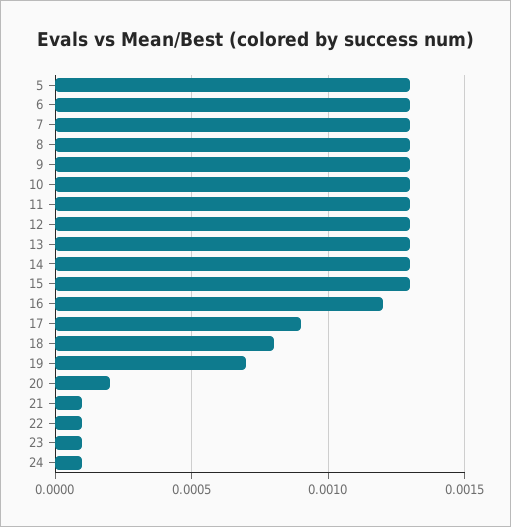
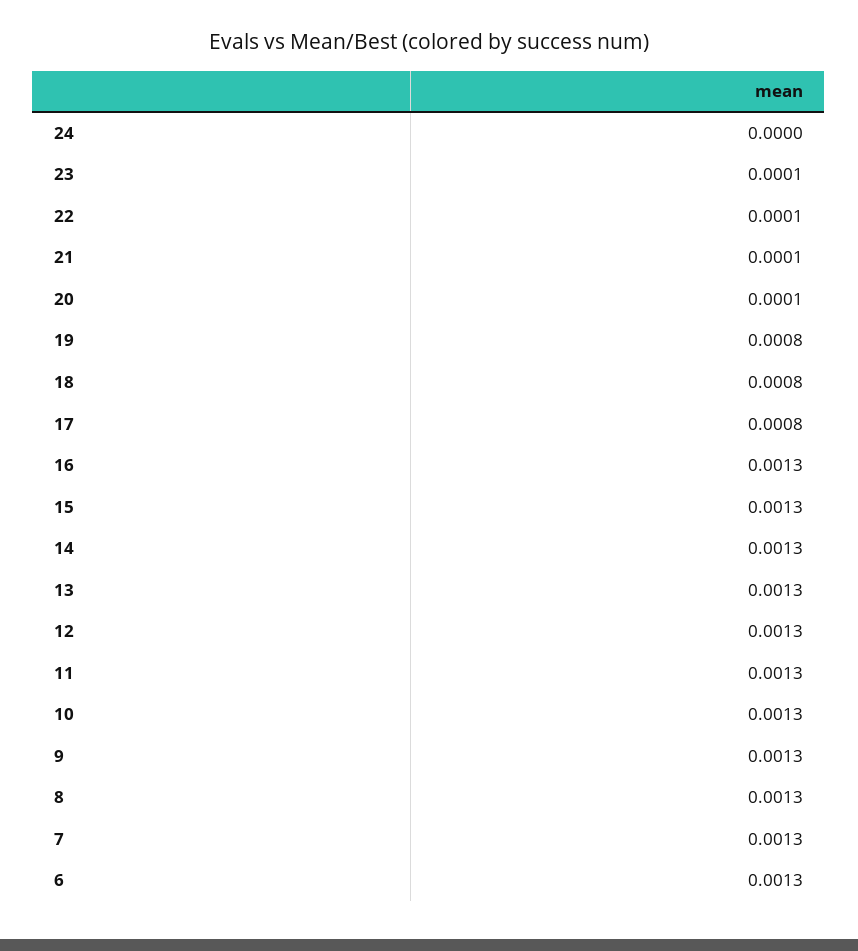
5: 0.0013 -> none
16: 0.0012 -> 0.0013
17: 0.0009 -> 0.0008
19: 0.0007 -> 0.0008
20: 0.0002 -> 0.0001
24: 0.0001 -> 0

